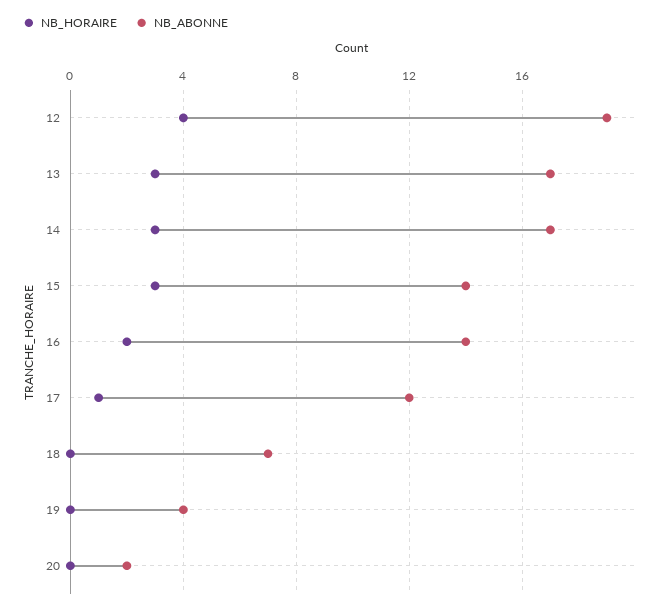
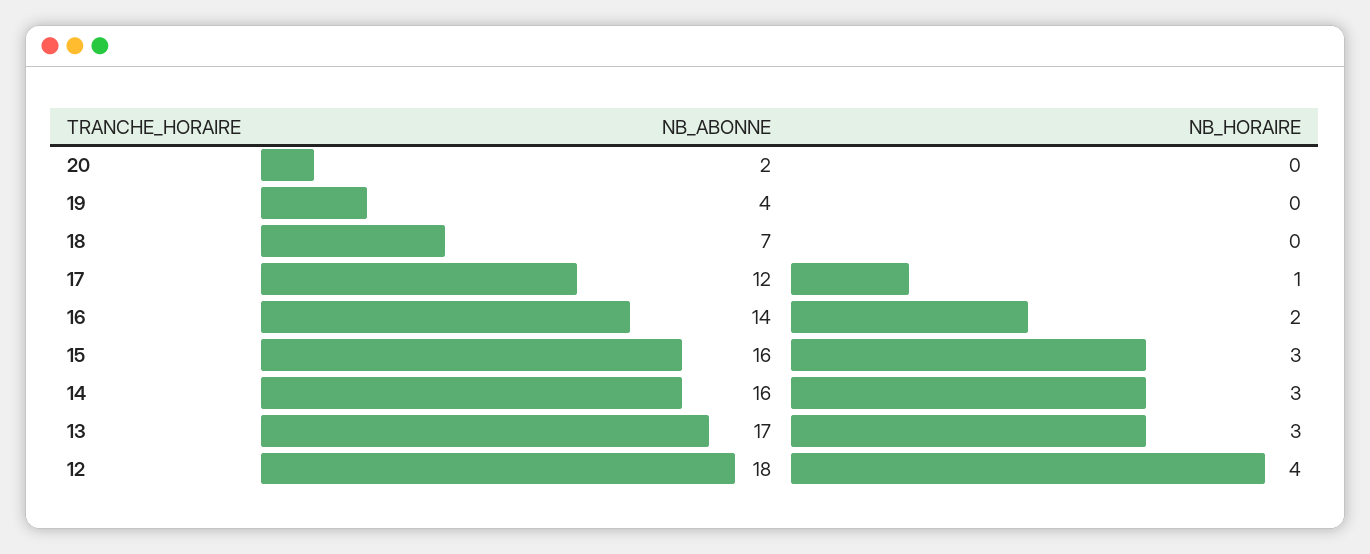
NB_ABONNE, 12: 19 -> 18
NB_ABONNE, 14: 17 -> 16
NB_ABONNE, 15: 14 -> 16

